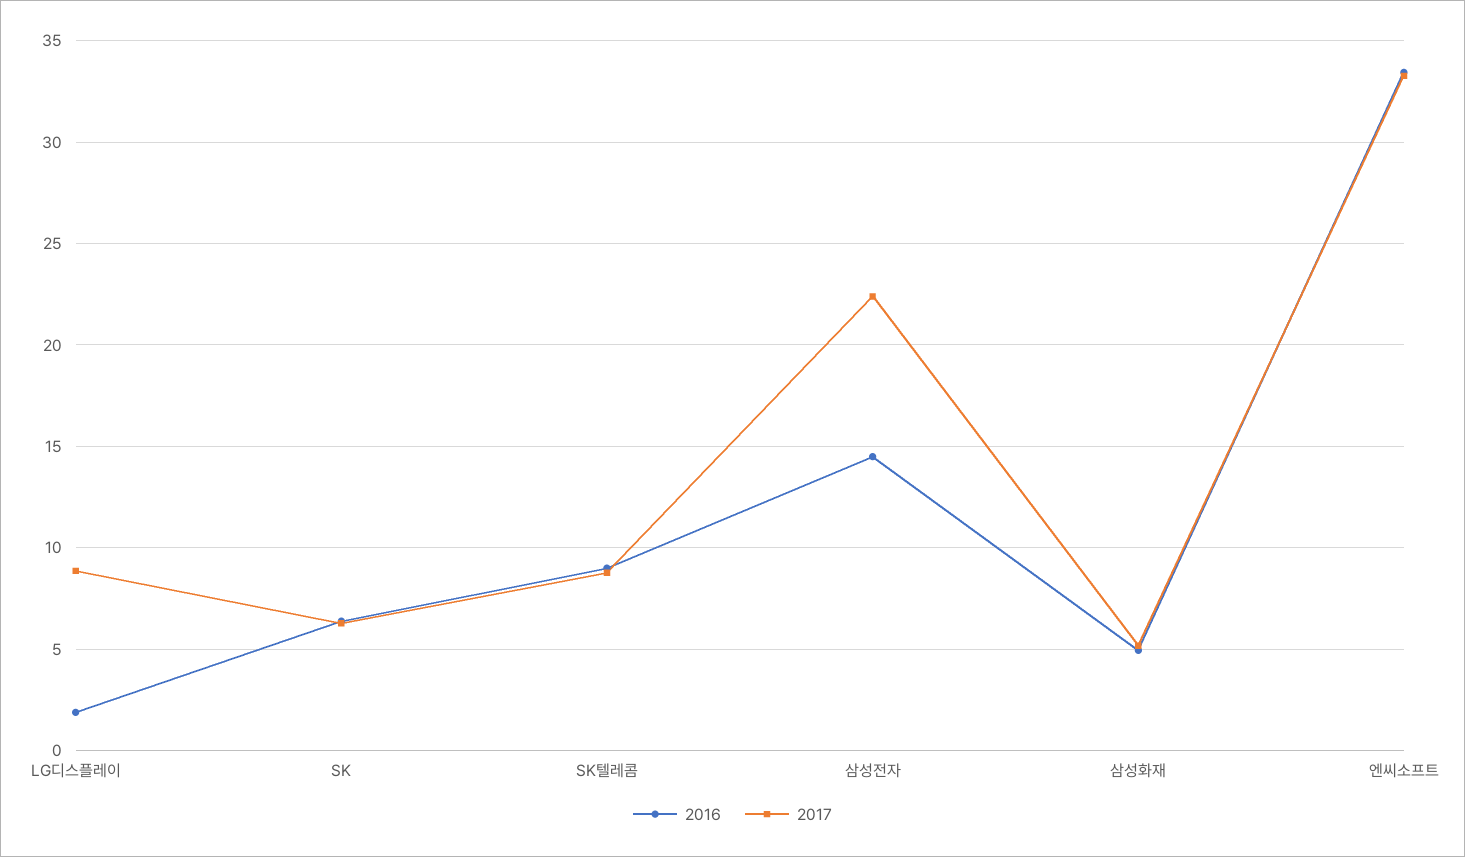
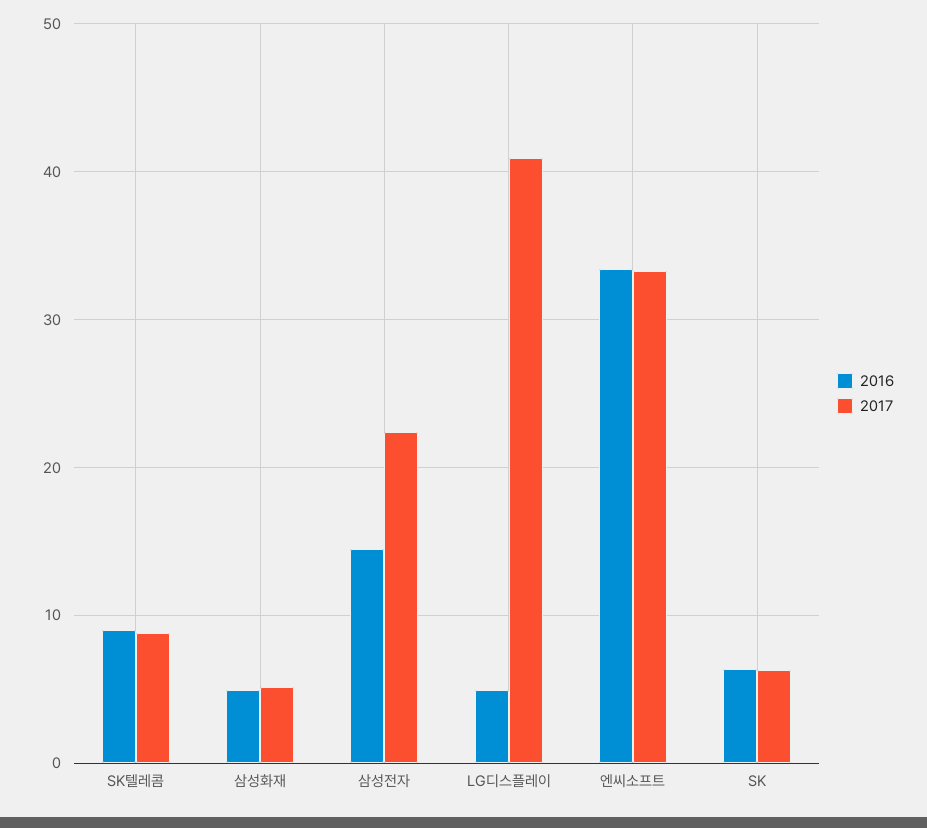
2016, LG디스플레이: 2 -> 5
2017, LG디스플레이: 9 -> 41

